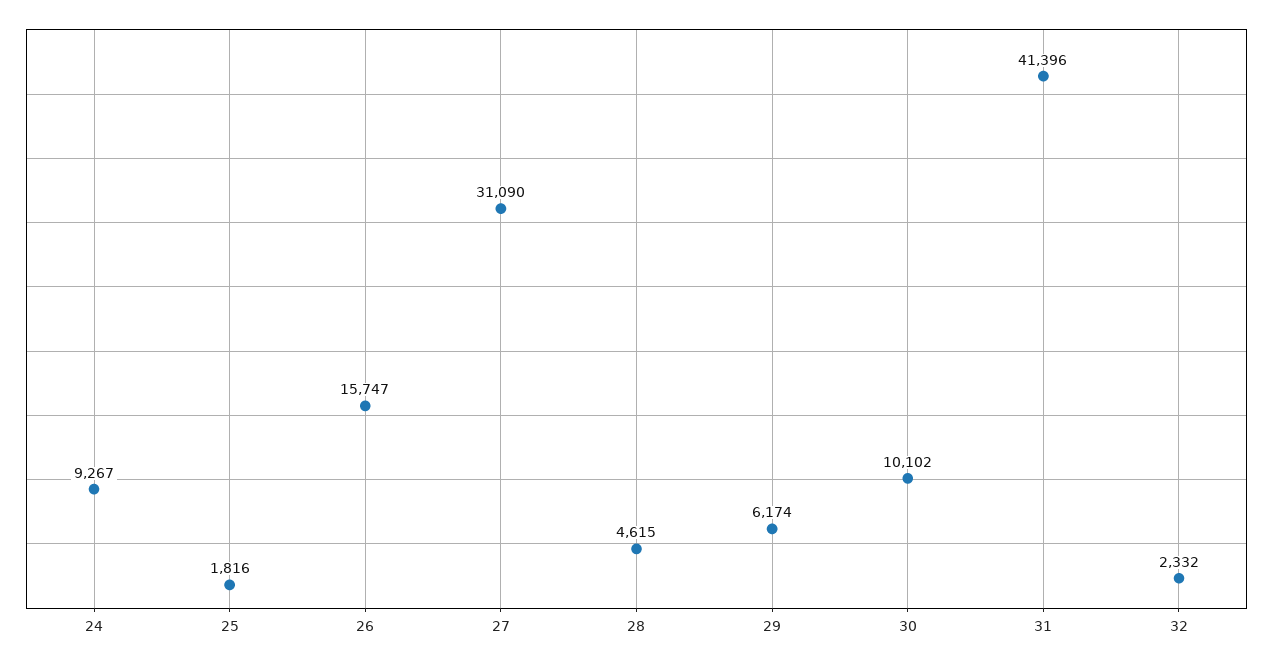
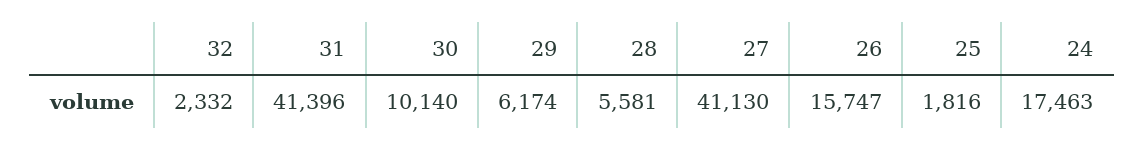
24: 9267 -> 17463
27: 31090 -> 41130
28: 4615 -> 5581
30: 10102 -> 10140

